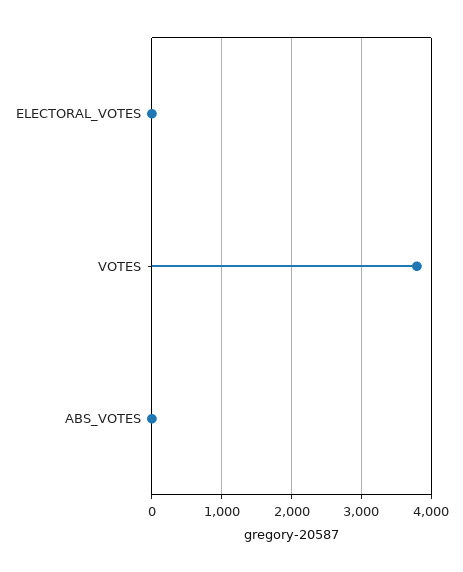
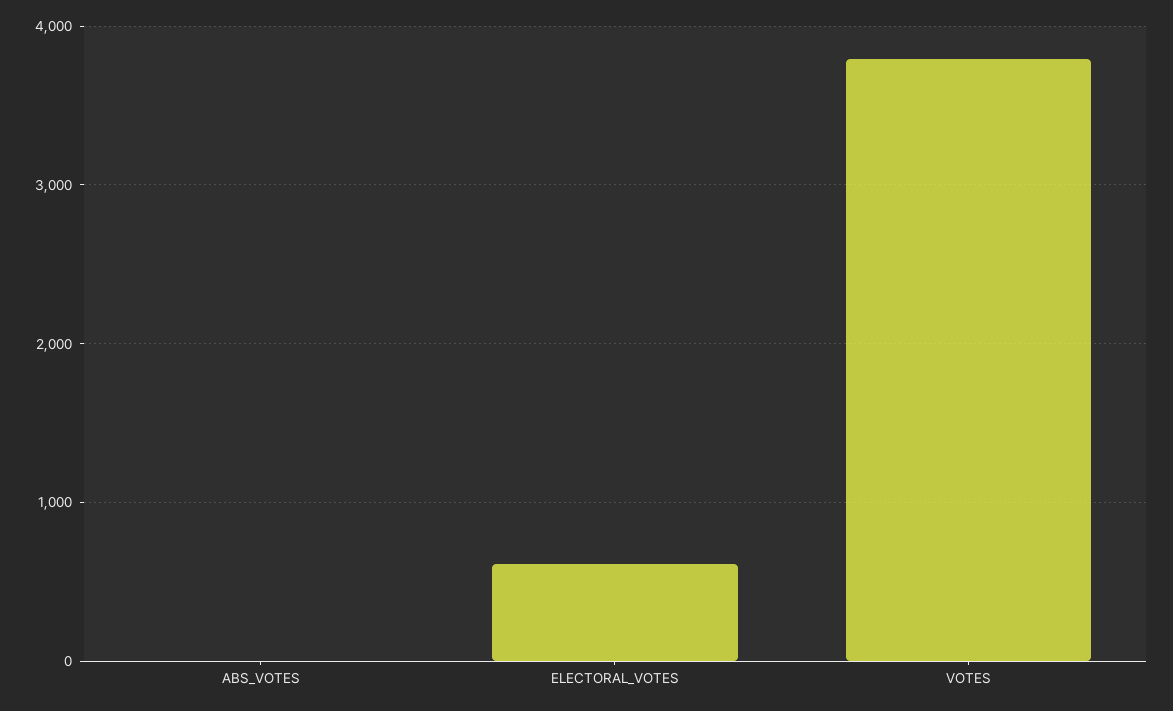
ELECTORAL_VOTES: 0 -> 600

